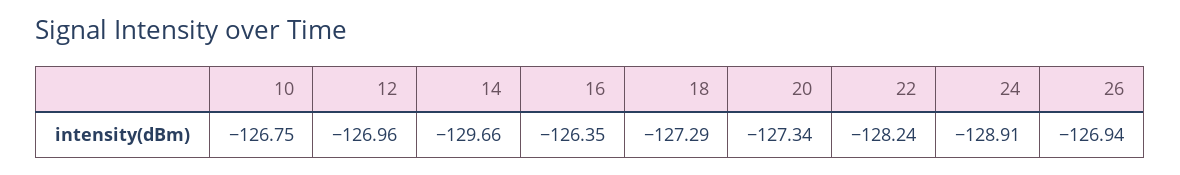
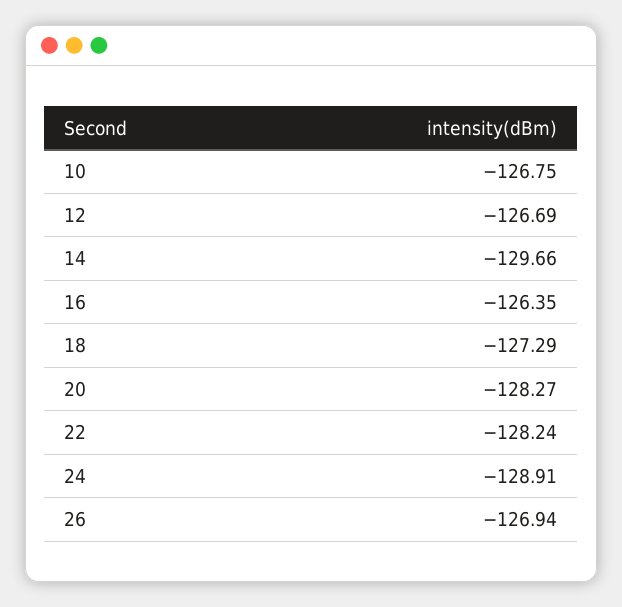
12: -126.96 -> -126.69
20: -127.34 -> -128.27

